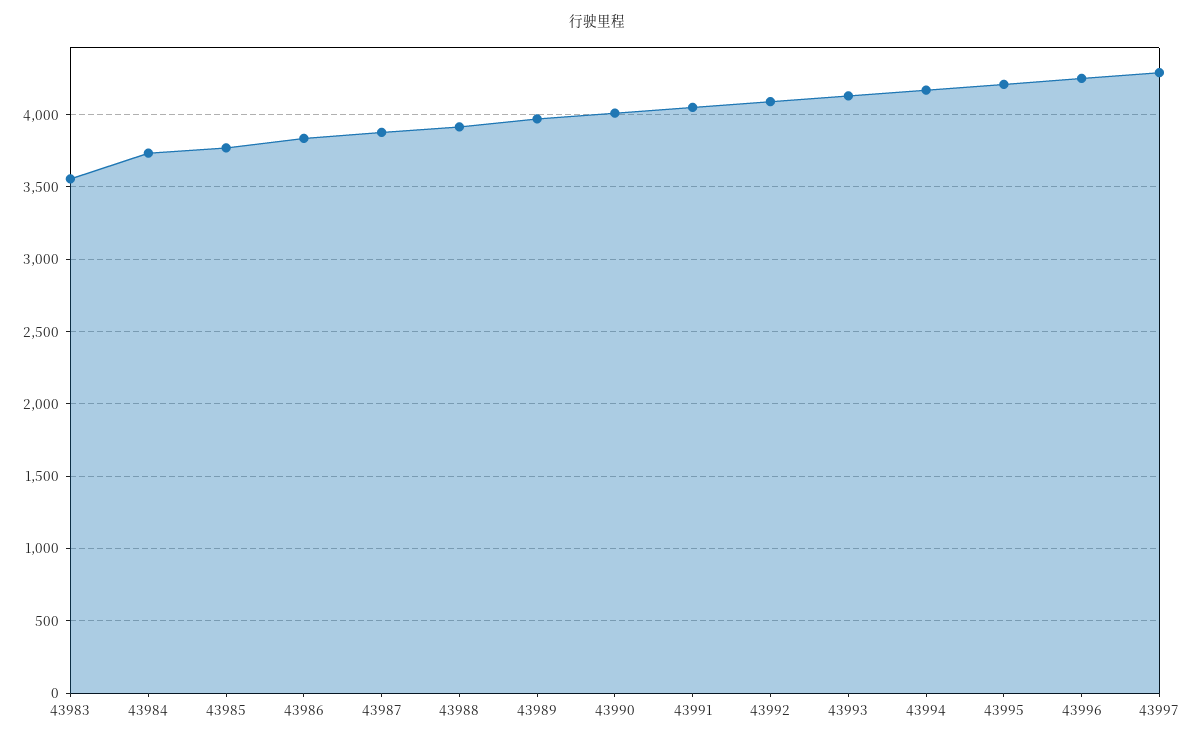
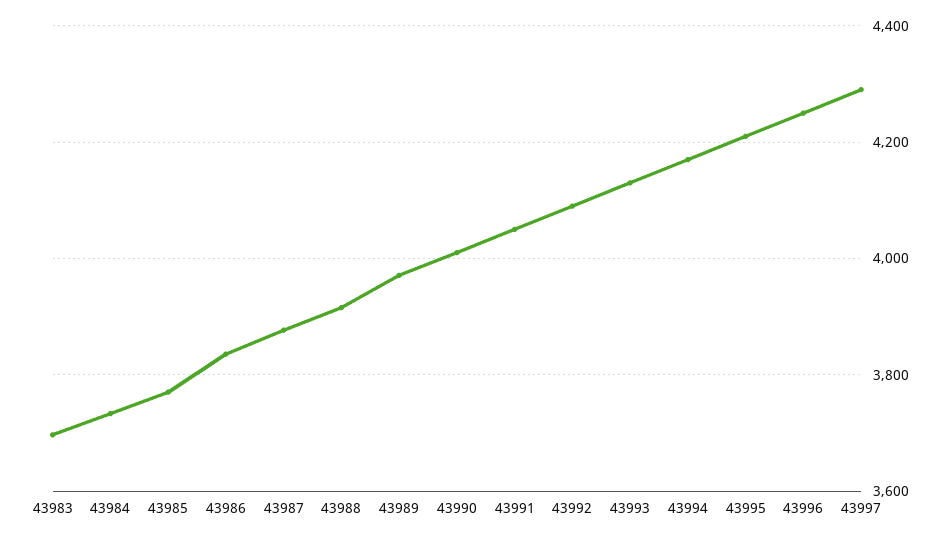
43983: 3550 -> 3700

